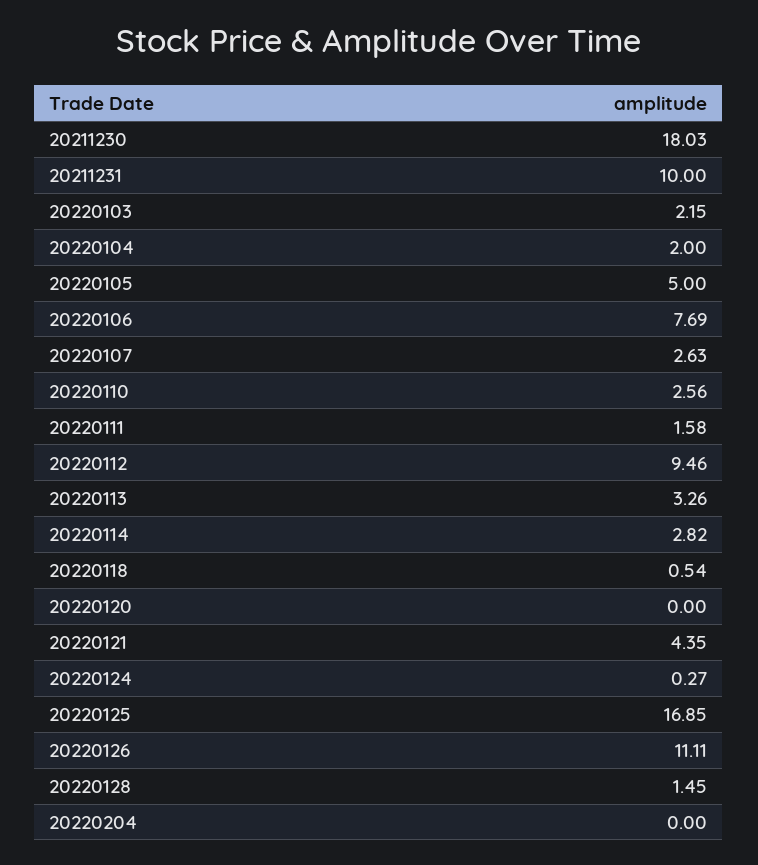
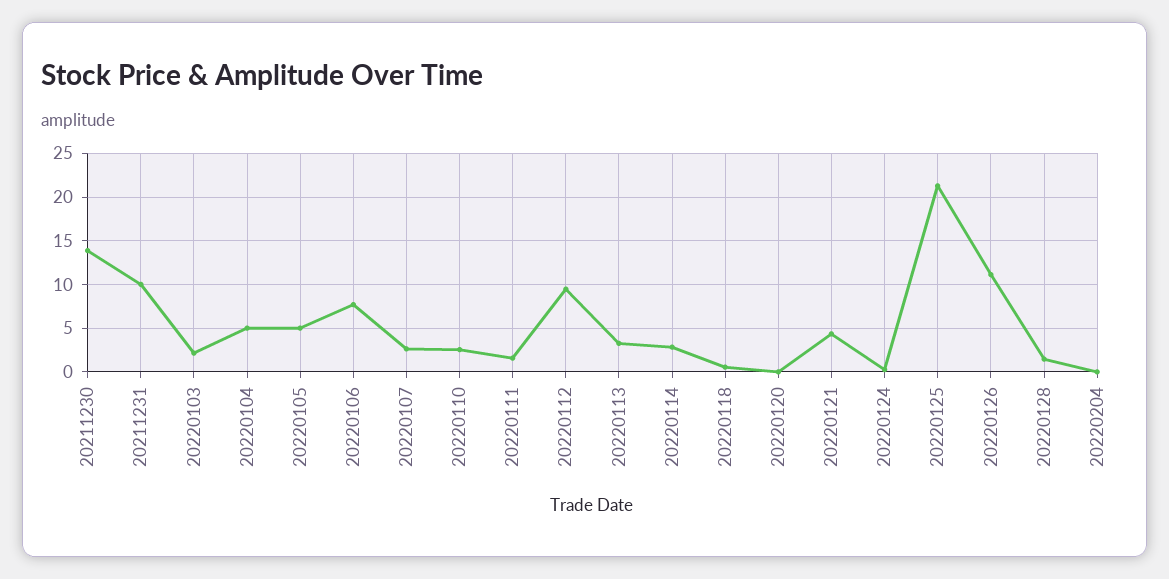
20211230: 18.03 -> 14
20220104: 2 -> 5
20220125: 16.85 -> 21

